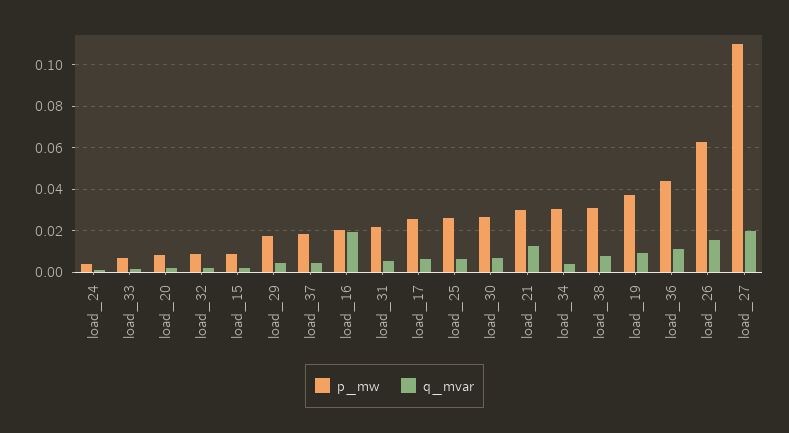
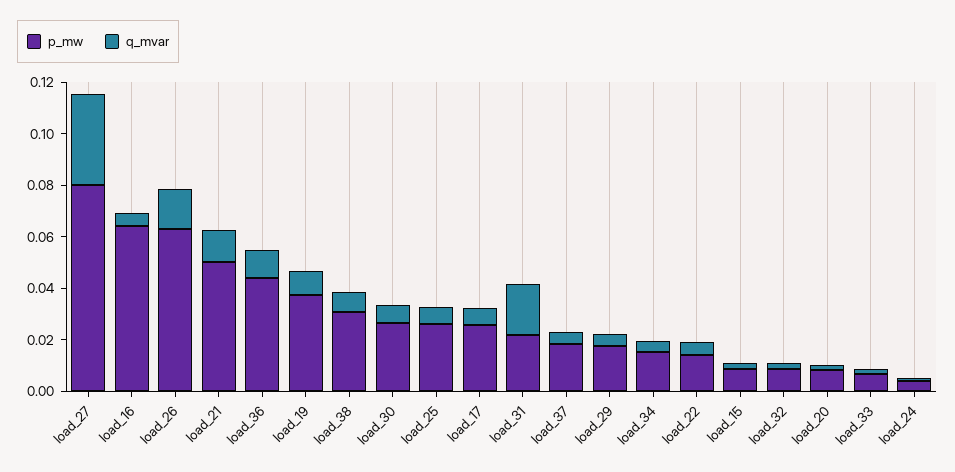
p_mw, load_16: 0.02 -> 0.065
q_mvar, load_16: 0.02 -> 0.005
q_mvar, load_31: 0.005 -> 0.02
p_mw, load_21: 0.03 -> 0.05
p_mw, load_34: 0.03 -> 0.015
p_mw, load_27: 0.11 -> 0.08
q_mvar, load_27: 0.02 -> 0.035
p_mw, load_22: none -> 0.015
q_mvar, load_22: none -> 0.005

